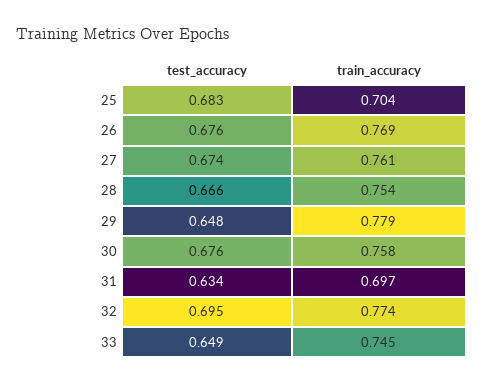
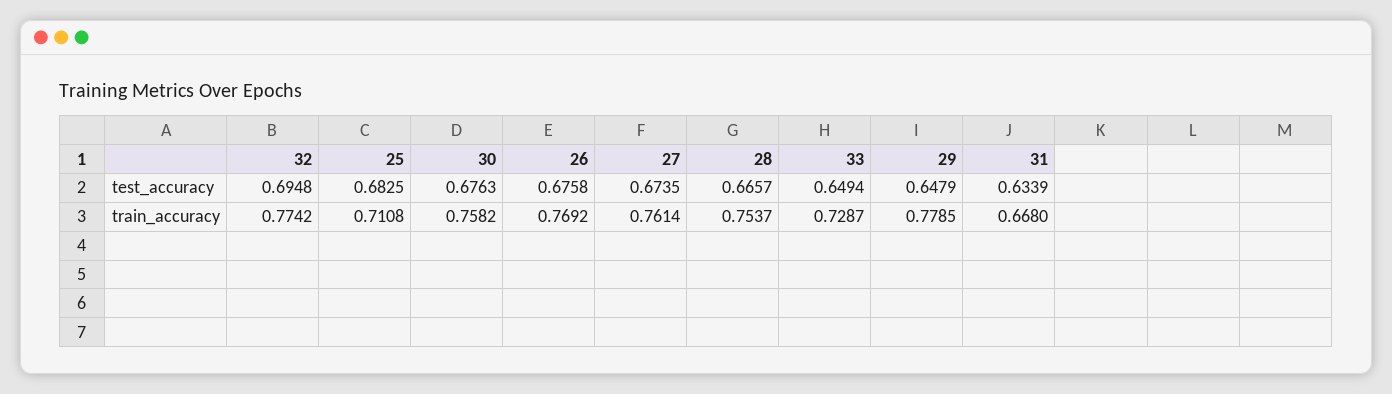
train_accuracy, 25: 0.704 -> 0.7108
train_accuracy, 31: 0.697 -> 0.668
train_accuracy, 33: 0.745 -> 0.7287

